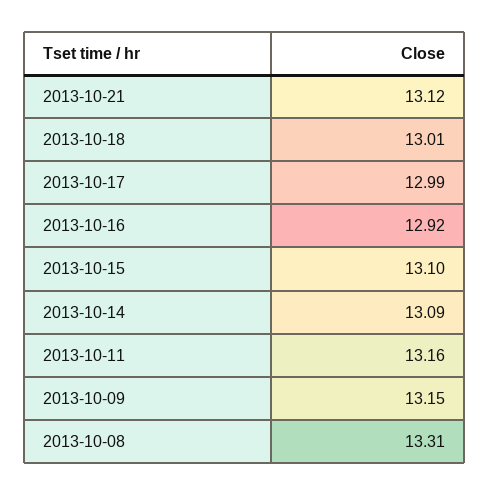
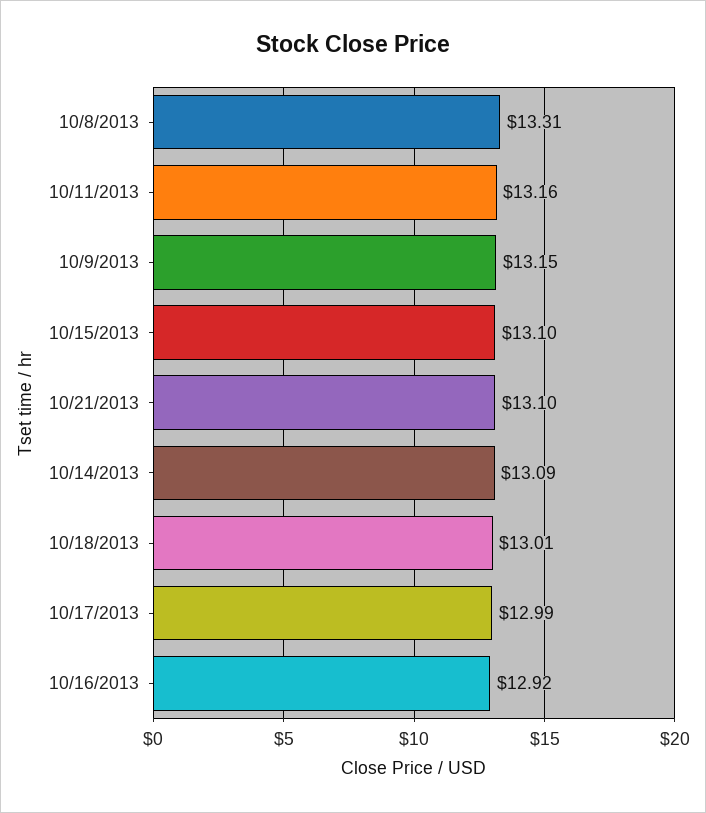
2013-10-21: 13.12 -> 13.1

